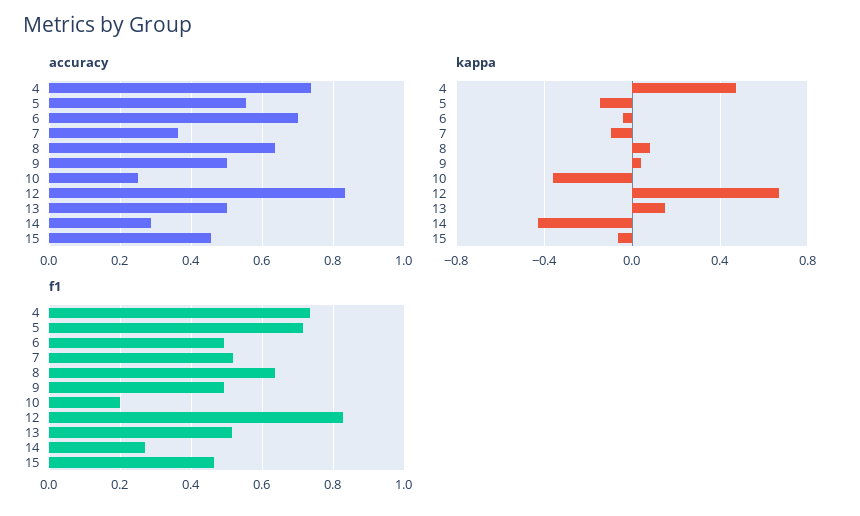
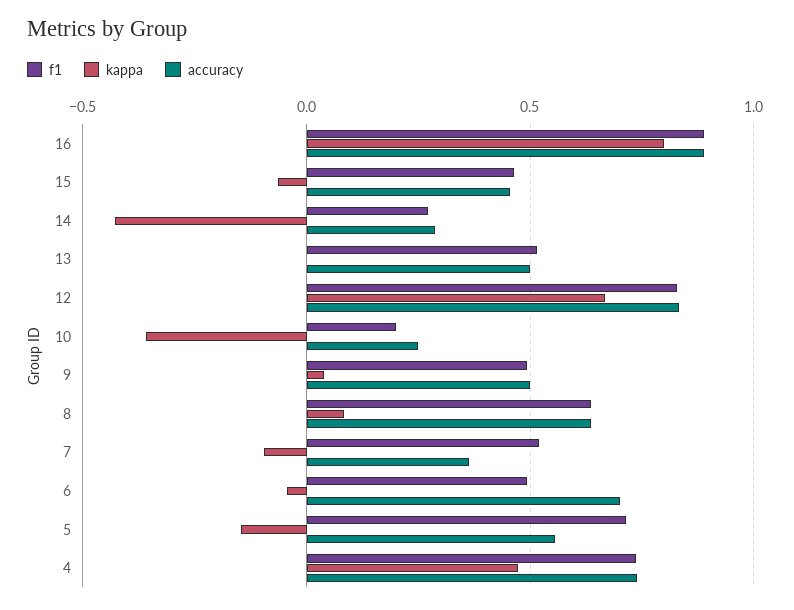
kappa, 13: 0.15 -> 0
f1, 16: none -> 0.9
kappa, 16: none -> 0.8
accuracy, 16: none -> 0.9

